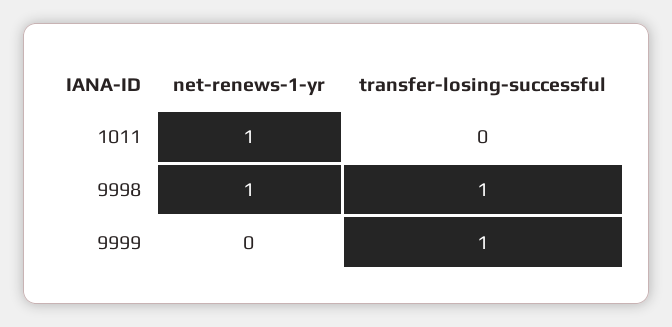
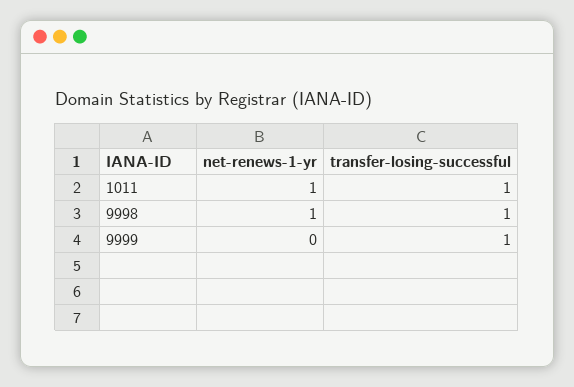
transfer-losing-successful, 1011: 0 -> 1

